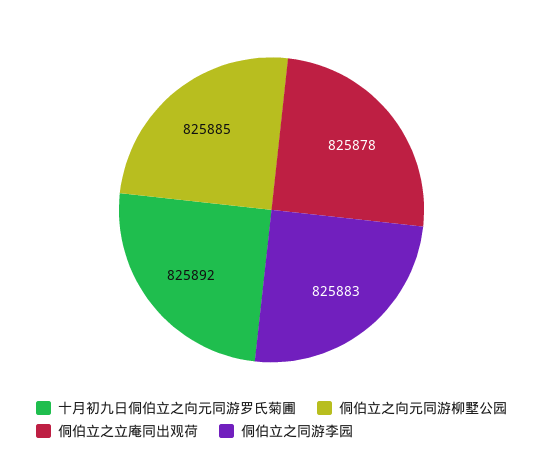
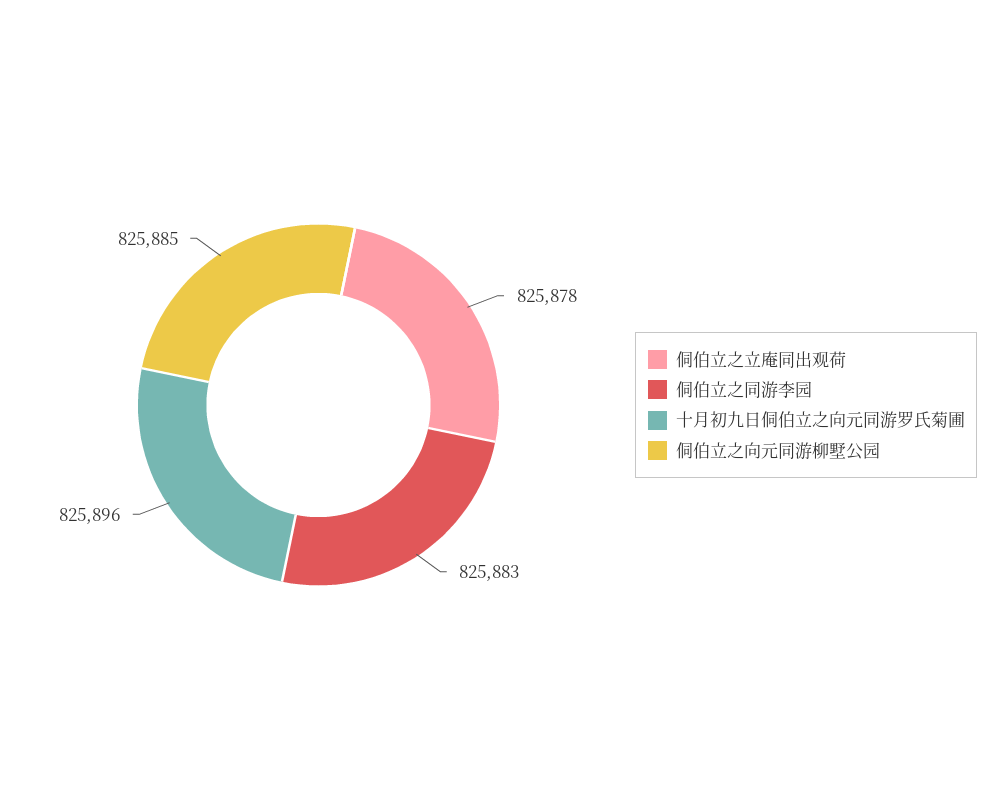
十月初九日侗伯立之向元同游罗氏菊圃: 825892 -> 825896

